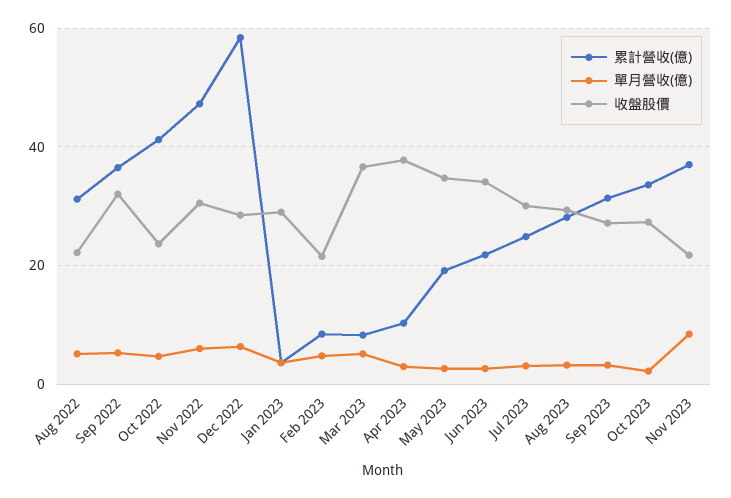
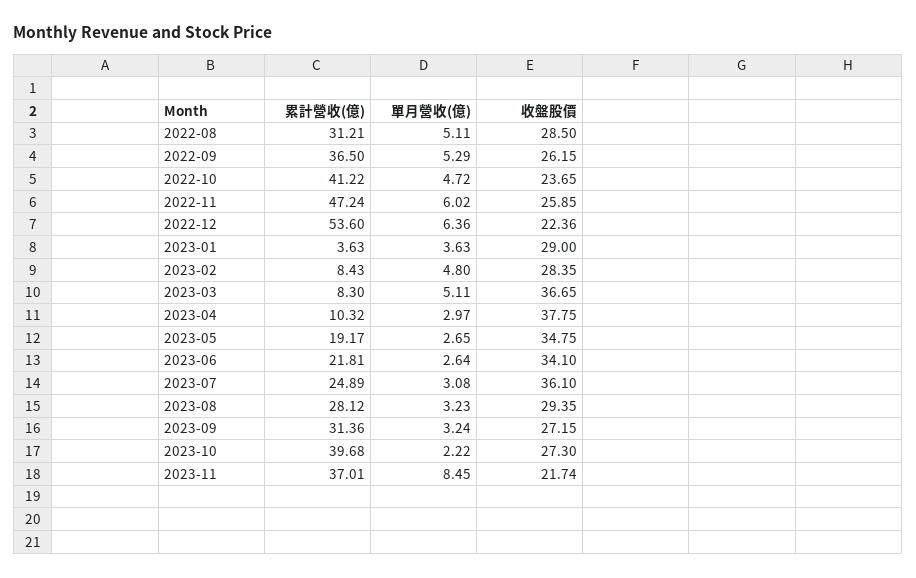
收盤股價, Aug 2022: 22 -> 28.5
收盤股價, Sep 2022: 32 -> 26.15
收盤股價, Nov 2022: 30 -> 25.85
累計營收(億), Dec 2022: 58 -> 53.6
收盤股價, Dec 2022: 28 -> 22.36
收盤股價, Feb 2023: 22 -> 28.35
收盤股價, Jul 2023: 30 -> 36.1
累計營收(億), Oct 2023: 34 -> 39.68

